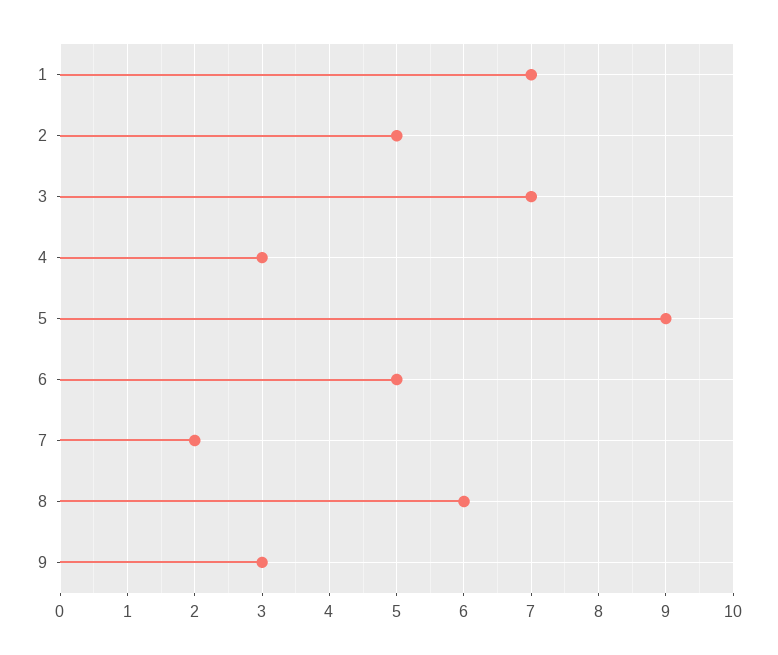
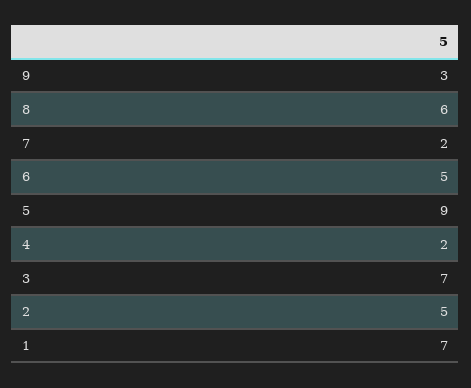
4: 3 -> 2

